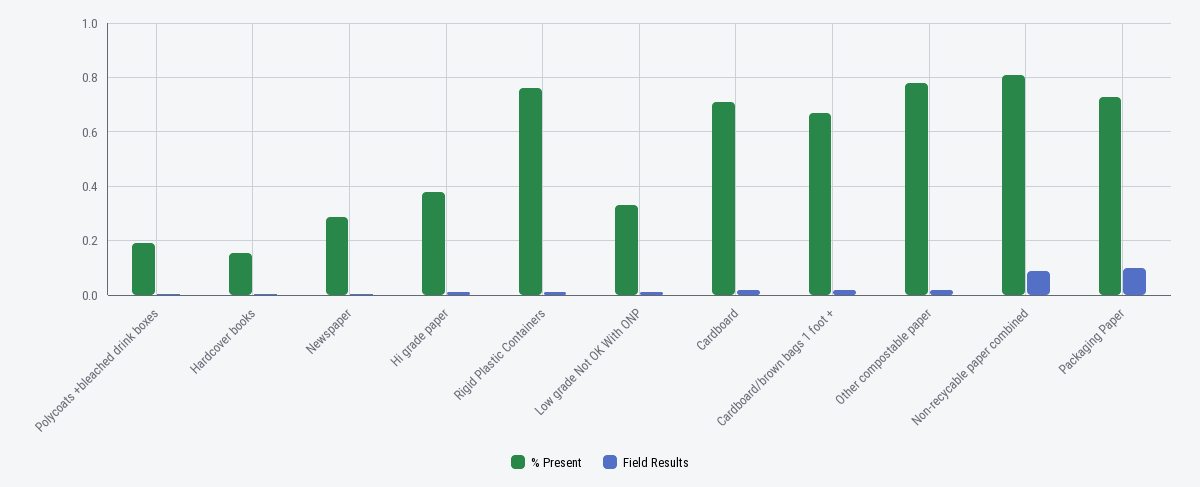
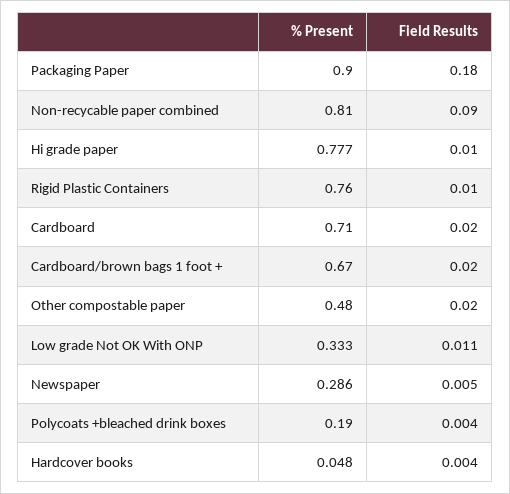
% Present, Hardcover books: 0.15 -> 0.048
% Present, Hi grade paper: 0.375 -> 0.777
% Present, Other compostable paper: 0.775 -> 0.48
% Present, Packaging Paper: 0.725 -> 0.9
Field Results, Packaging Paper: 0.1 -> 0.18

